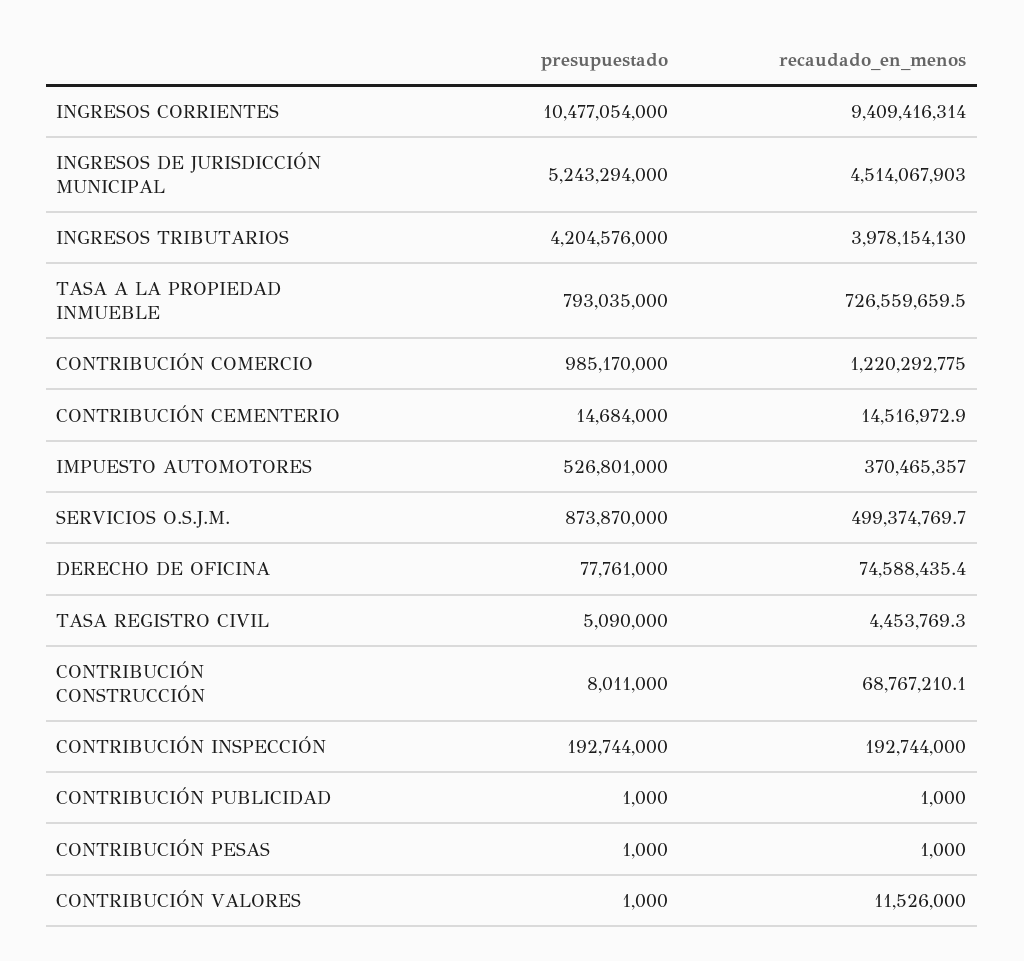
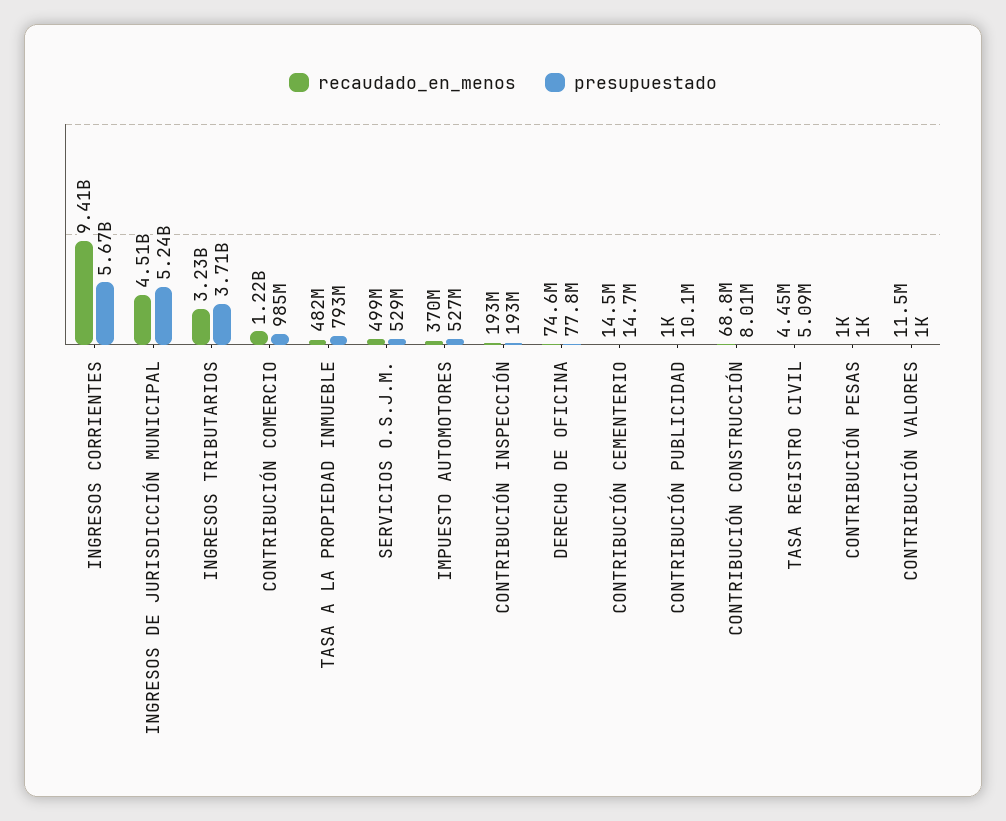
presupuestado, INGRESOS CORRIENTES: 10477054000 -> 5670000000
presupuestado, INGRESOS TRIBUTARIOS: 4204576000 -> 3710000000
recaudado_en_menos, INGRESOS TRIBUTARIOS: 3978154130 -> 3230000000
recaudado_en_menos, TASA A LA PROPIEDAD INMUEBLE: 726559659.5 -> 482000000
presupuestado, SERVICIOS O.S.J.M.: 873870000 -> 529000000
presupuestado, CONTRIBUCIÓN PUBLICIDAD: 1000 -> 10100000

